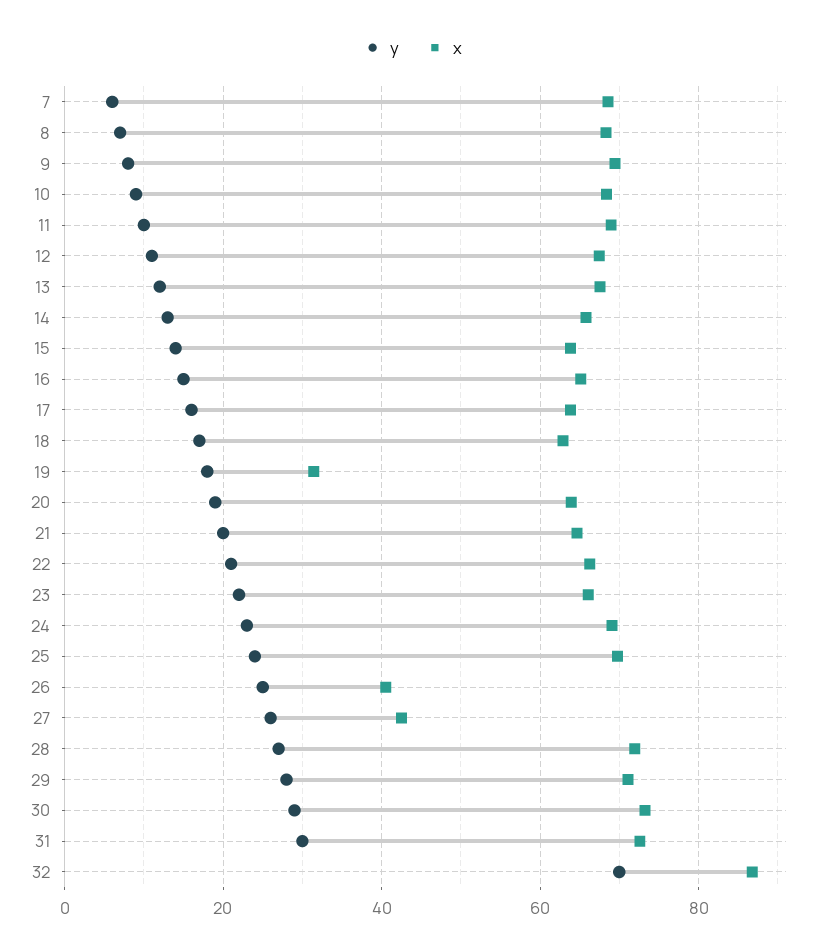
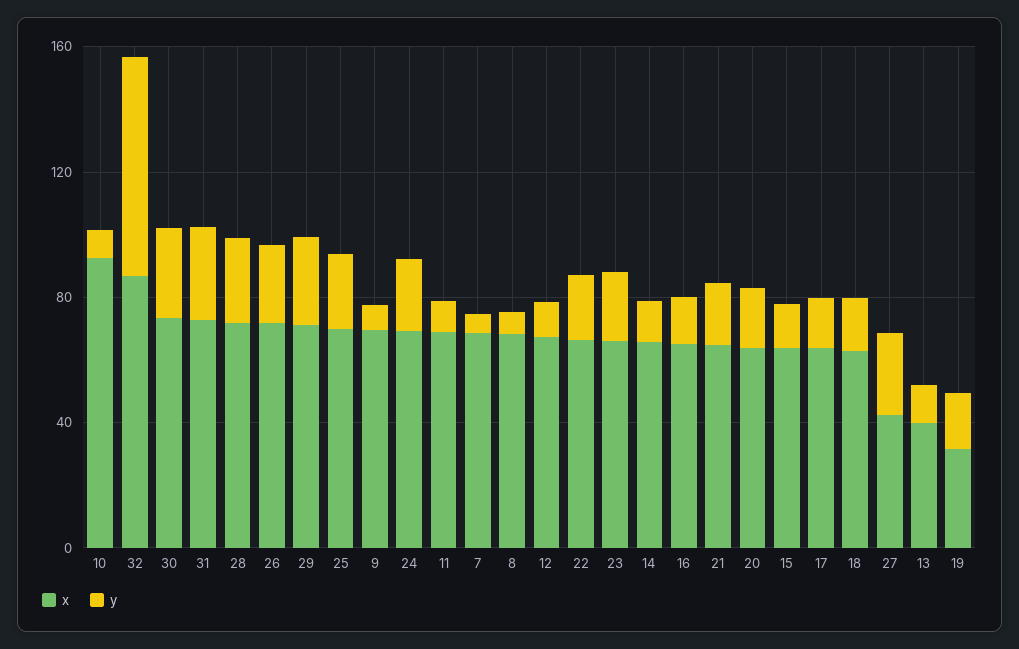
x, 10: 68 -> 90
x, 13: 68 -> 40
x, 26: 40 -> 70

